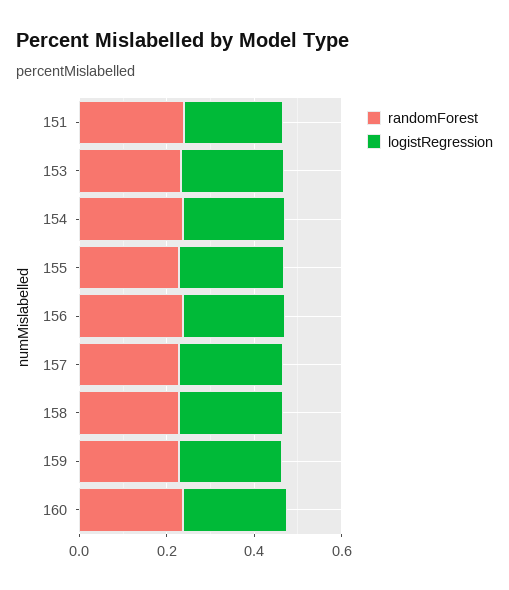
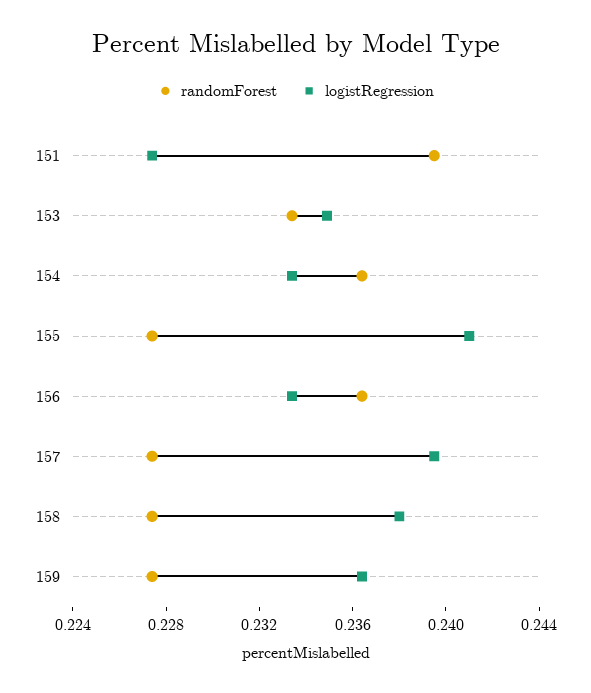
randomForest, 160: 0.25 -> none
logistRegression, 160: 0.25 -> none

